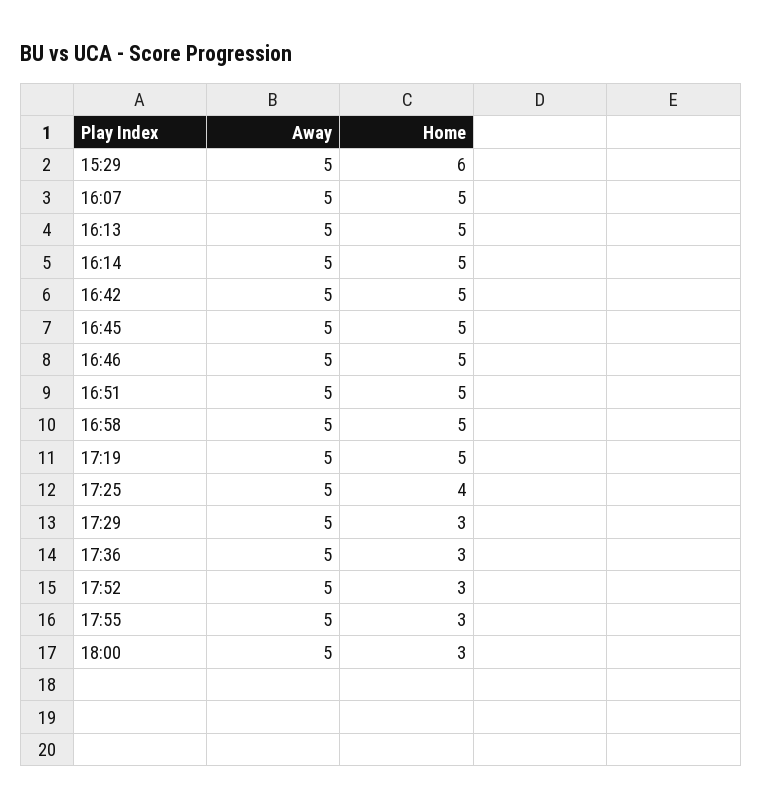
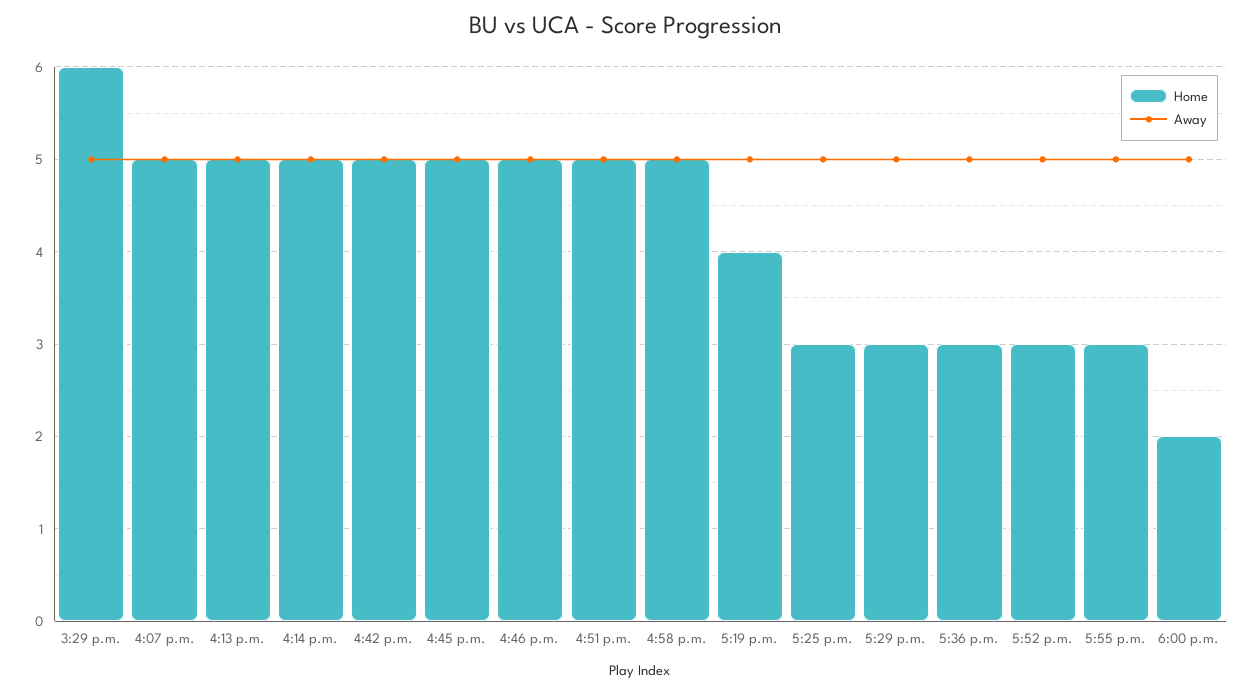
Home, 17:19: 5 -> 4
Home, 17:25: 4 -> 3
Home, 18:00: 3 -> 2

